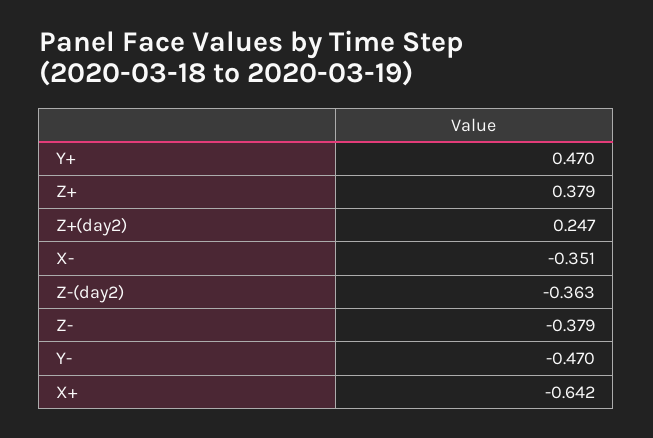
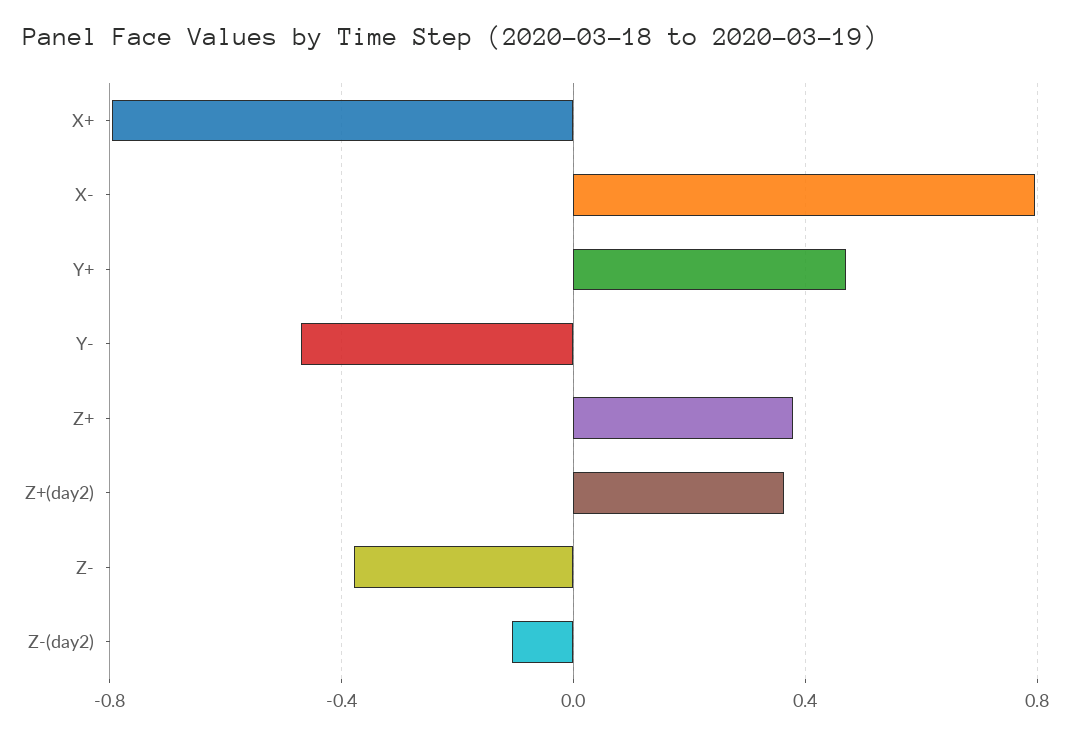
Z+(day2): 0.247 -> 0.35
X-: -0.351 -> 0.8
Z-(day2): -0.363 -> -0.1
X+: -0.642 -> -0.8

